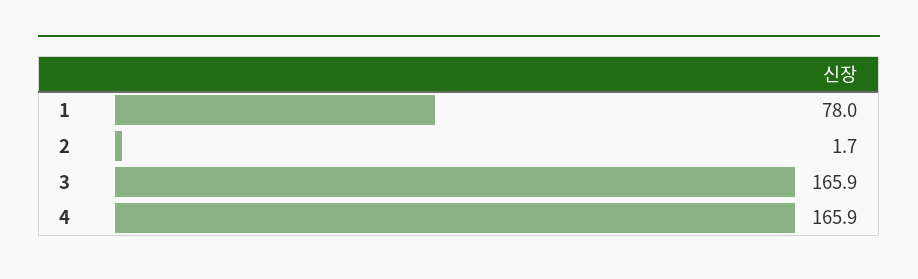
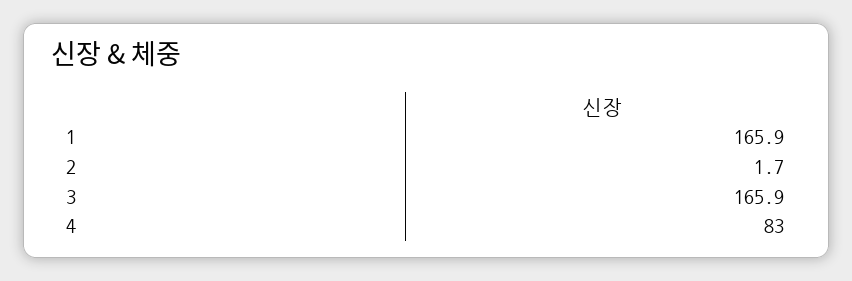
1: 78 -> 165.9
4: 165.9 -> 83

